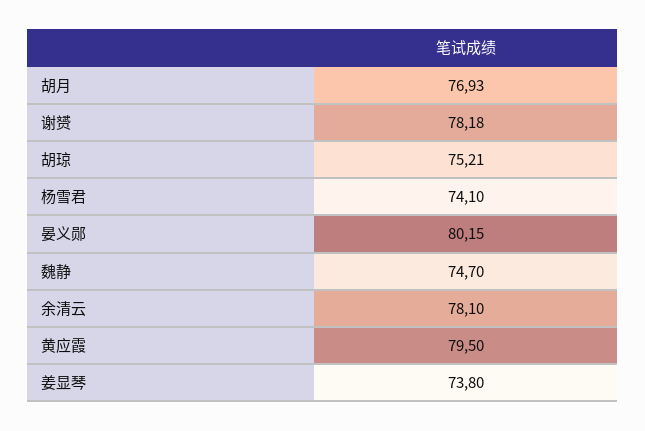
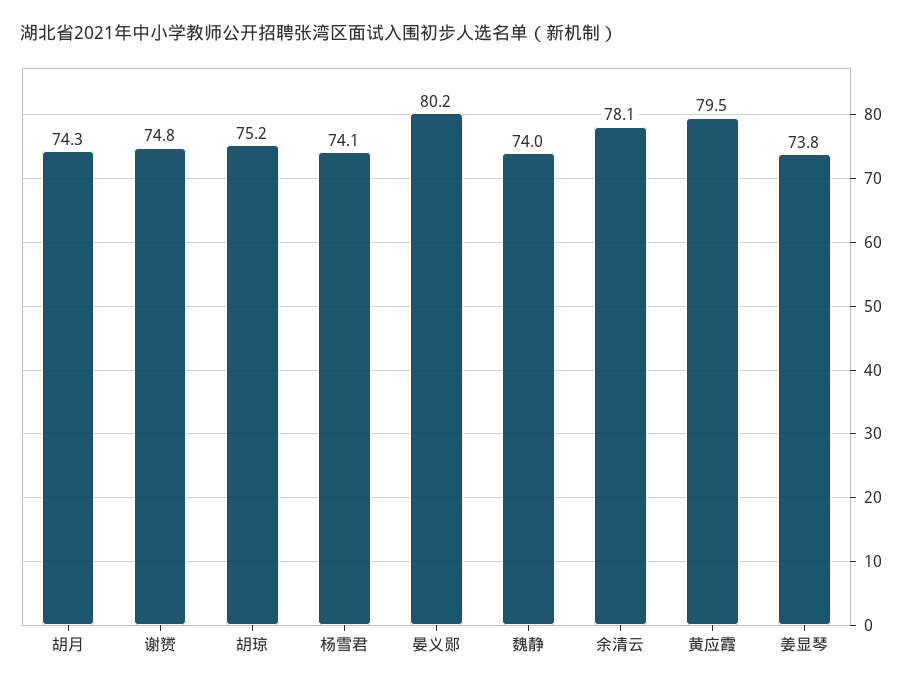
胡月: 76.93 -> 74.3
谢赟: 78.18 -> 74.8
魏静: 74.7 -> 74

